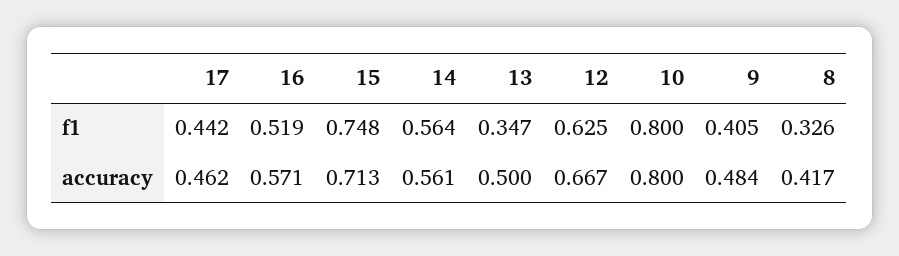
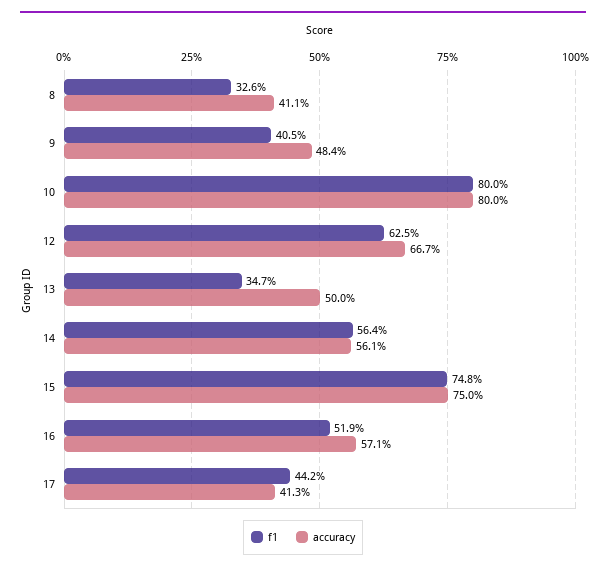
accuracy, 17: 0.462 -> 0.413
accuracy, 15: 0.713 -> 0.75
accuracy, 8: 0.417 -> 0.411

